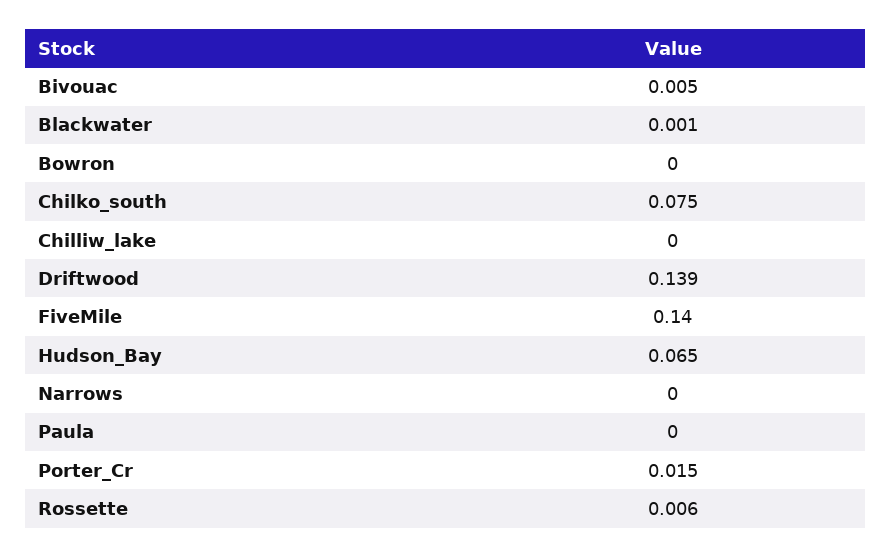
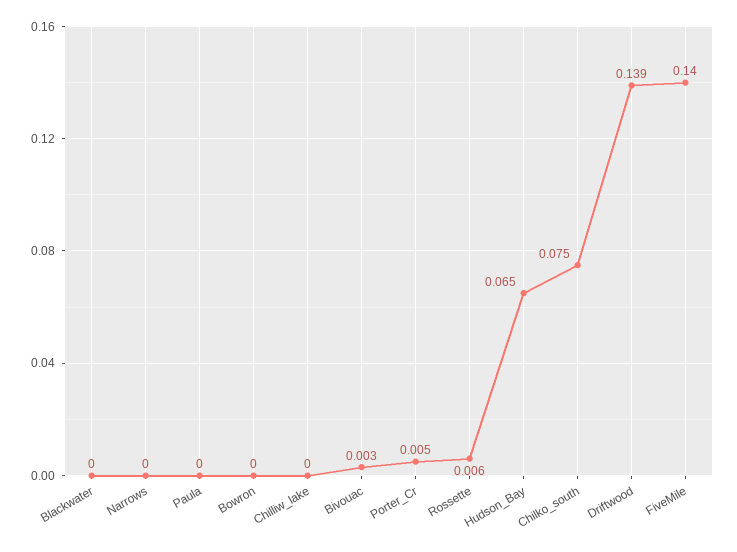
Bivouac: 0.005 -> 0.003
Blackwater: 0.001 -> 0
Porter_Cr: 0.015 -> 0.005

